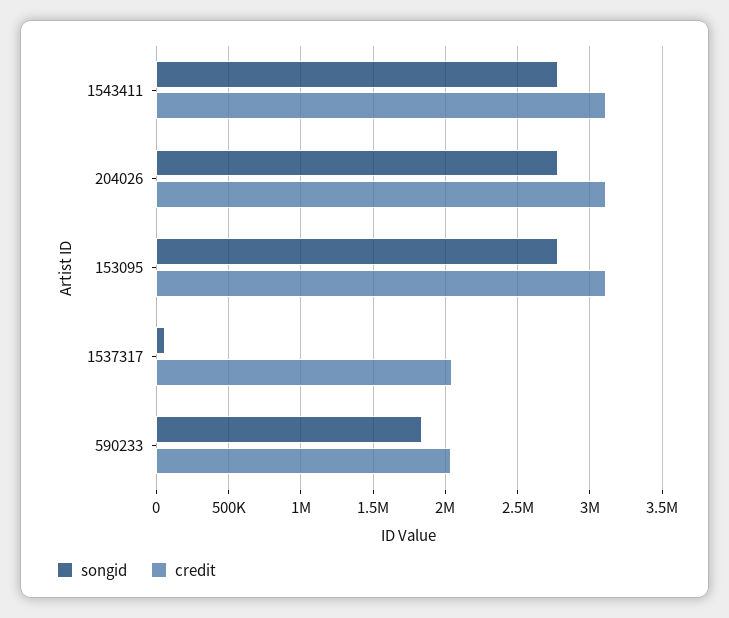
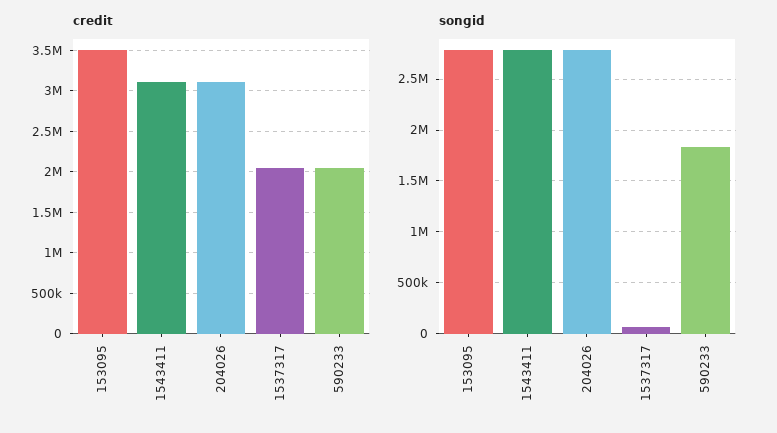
credit, 153095: 3100000 -> 3500000

